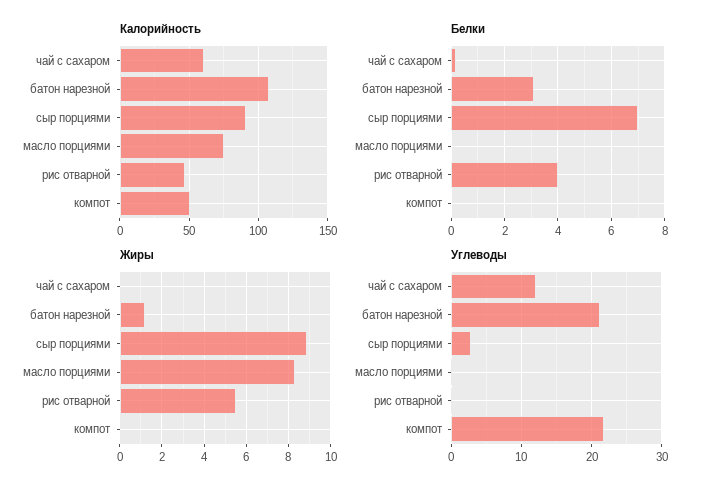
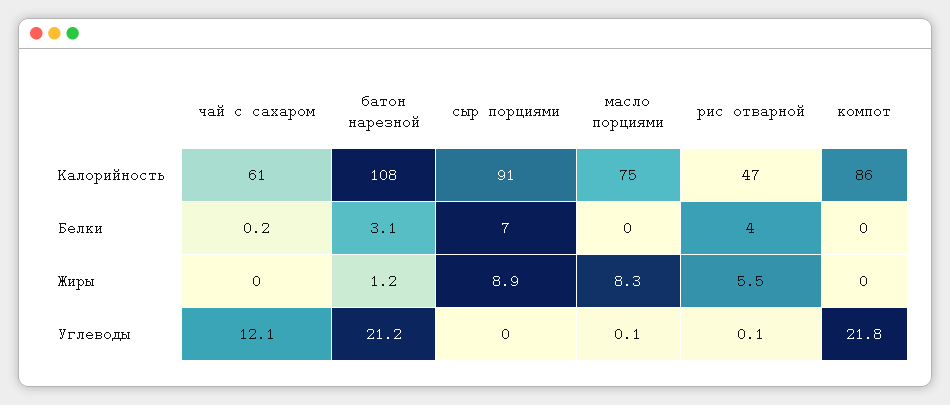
Калорийность, компот: 50 -> 86
Углеводы, сыр порциями: 3 -> 0

